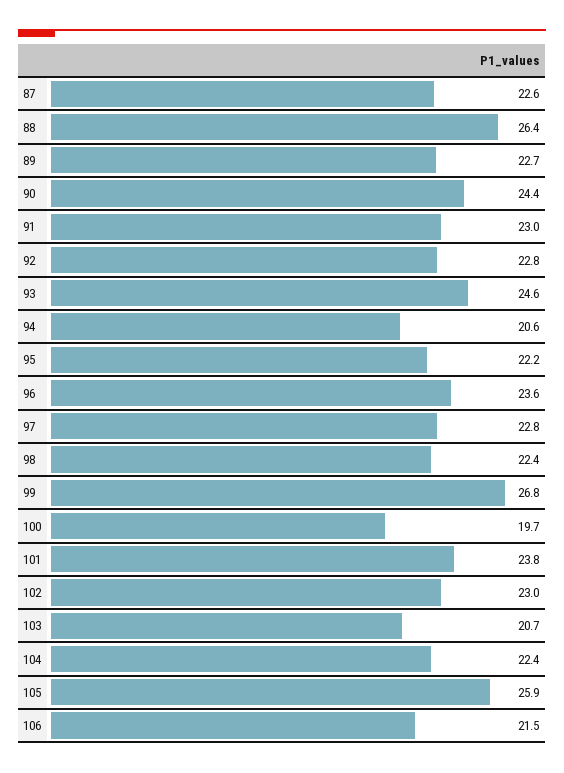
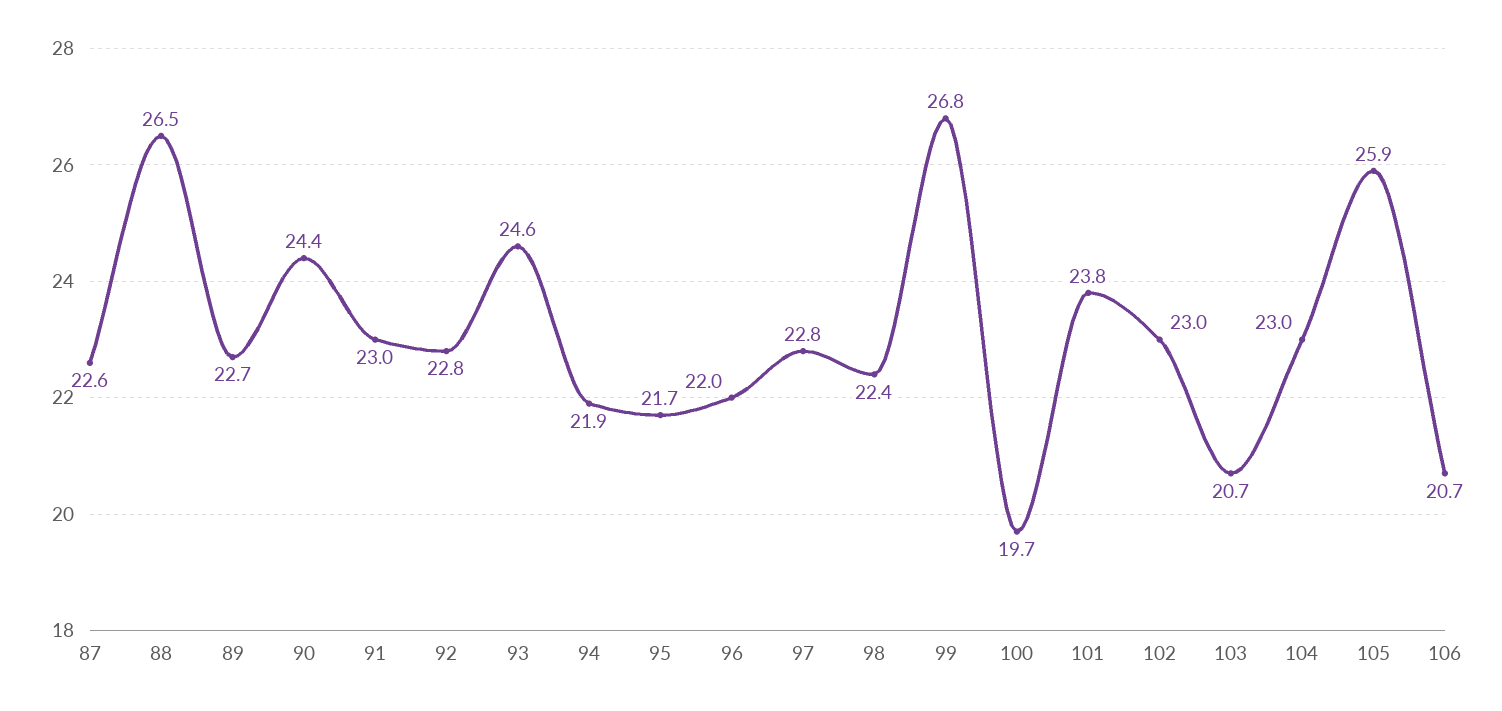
88: 26.4 -> 26.5
94: 20.6 -> 21.9
95: 22.2 -> 21.7
96: 23.6 -> 22
104: 22.4 -> 23
106: 21.5 -> 20.7

